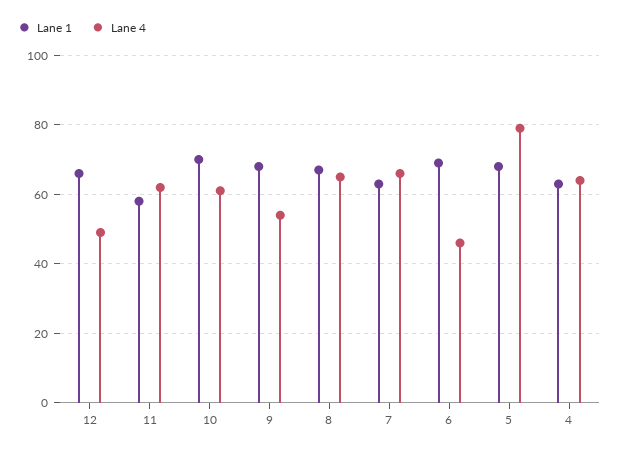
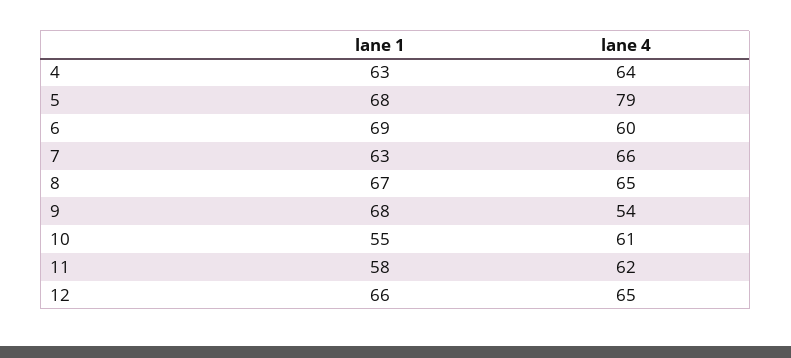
Lane 4, 12: 50 -> 65
Lane 1, 10: 70 -> 55
Lane 4, 6: 45 -> 60

